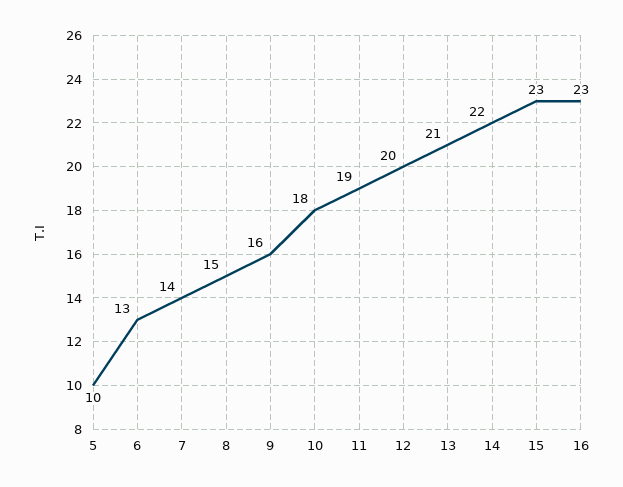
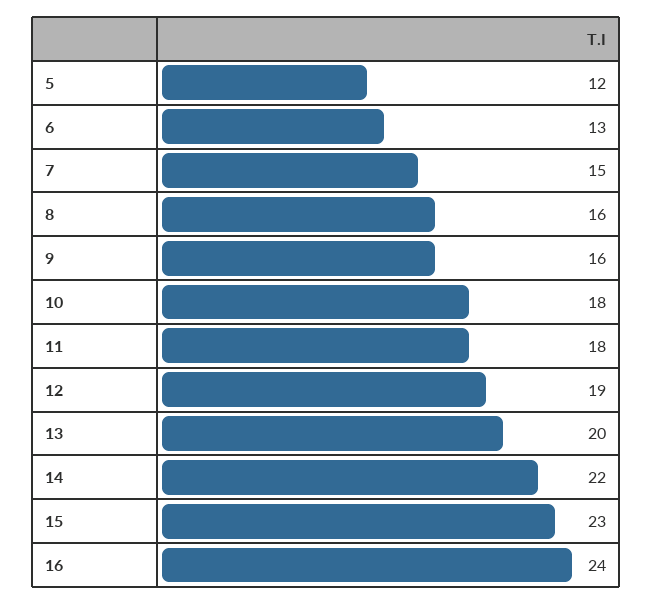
5: 10 -> 12
7: 14 -> 15
8: 15 -> 16
11: 19 -> 18
12: 20 -> 19
13: 21 -> 20
16: 23 -> 24

